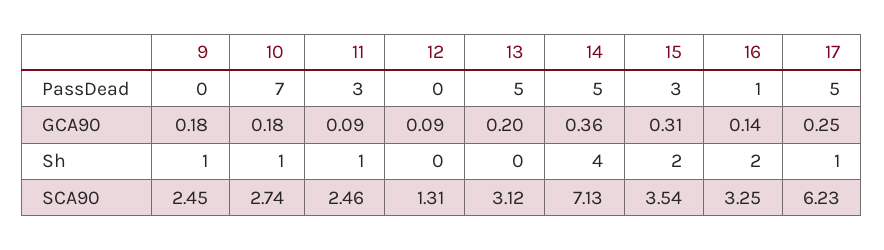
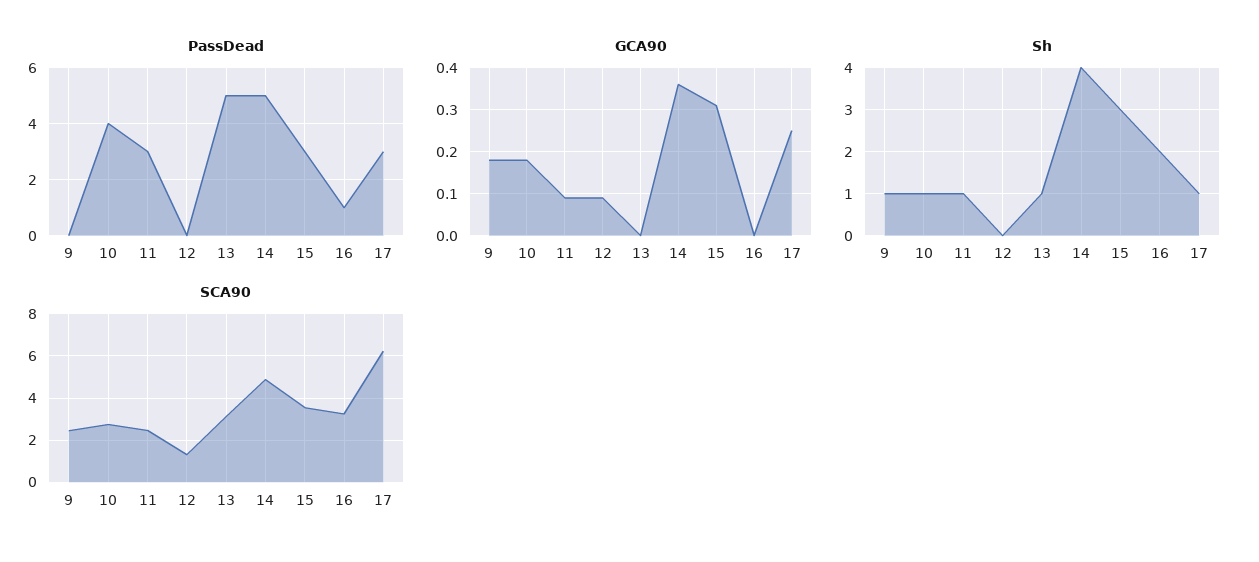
PassDead, 10: 7 -> 4
PassDead, 17: 5 -> 3
GCA90, 13: 0.2 -> 0
GCA90, 16: 0.14 -> 0
Sh, 13: 0 -> 1
Sh, 15: 2 -> 3
SCA90, 14: 7.13 -> 5

